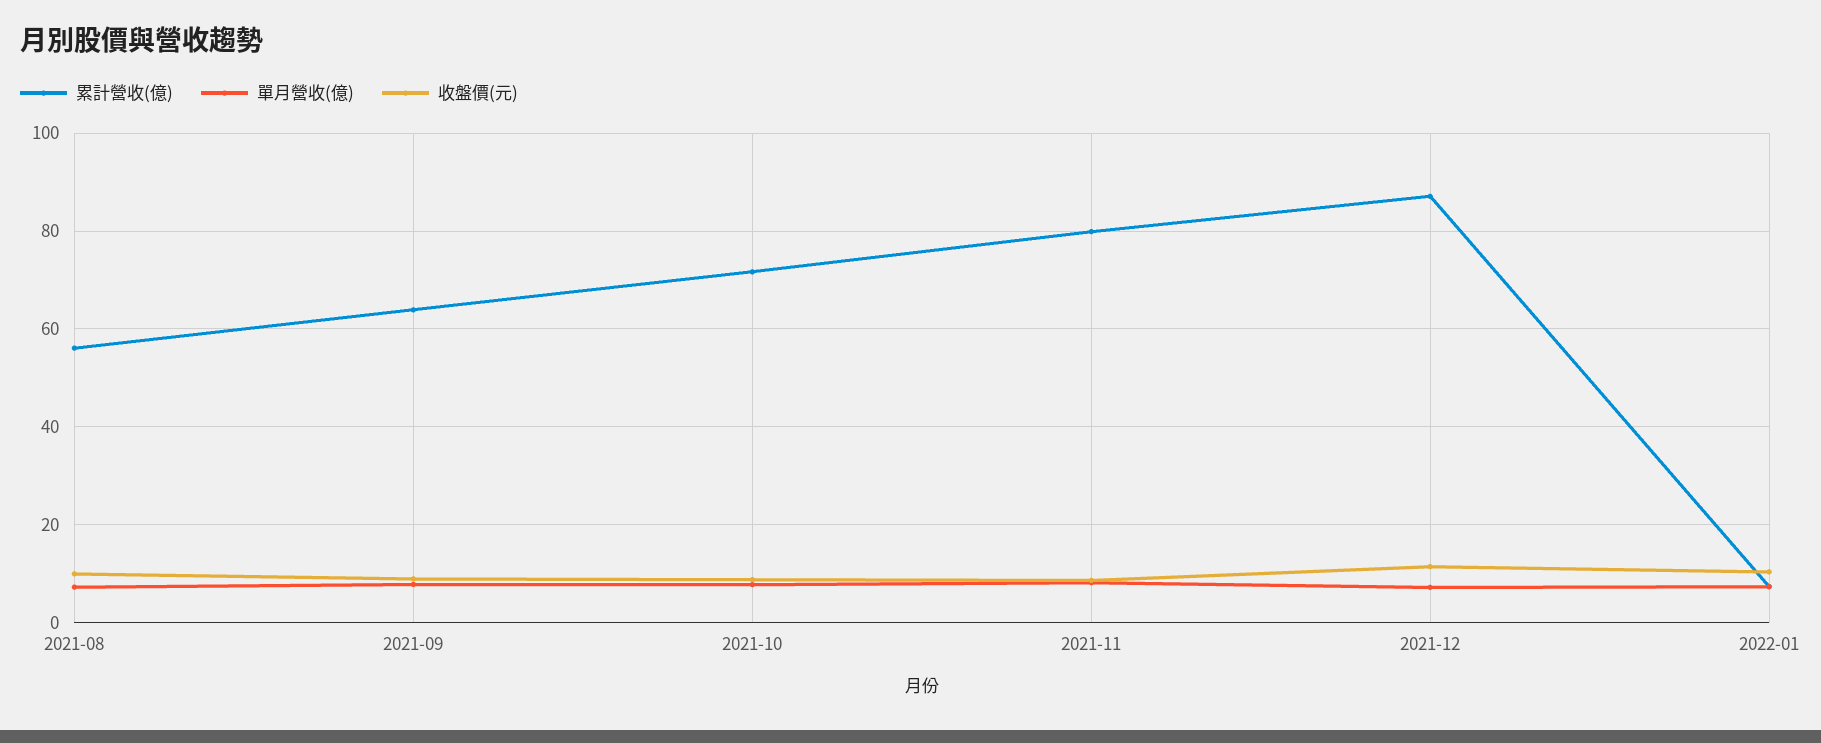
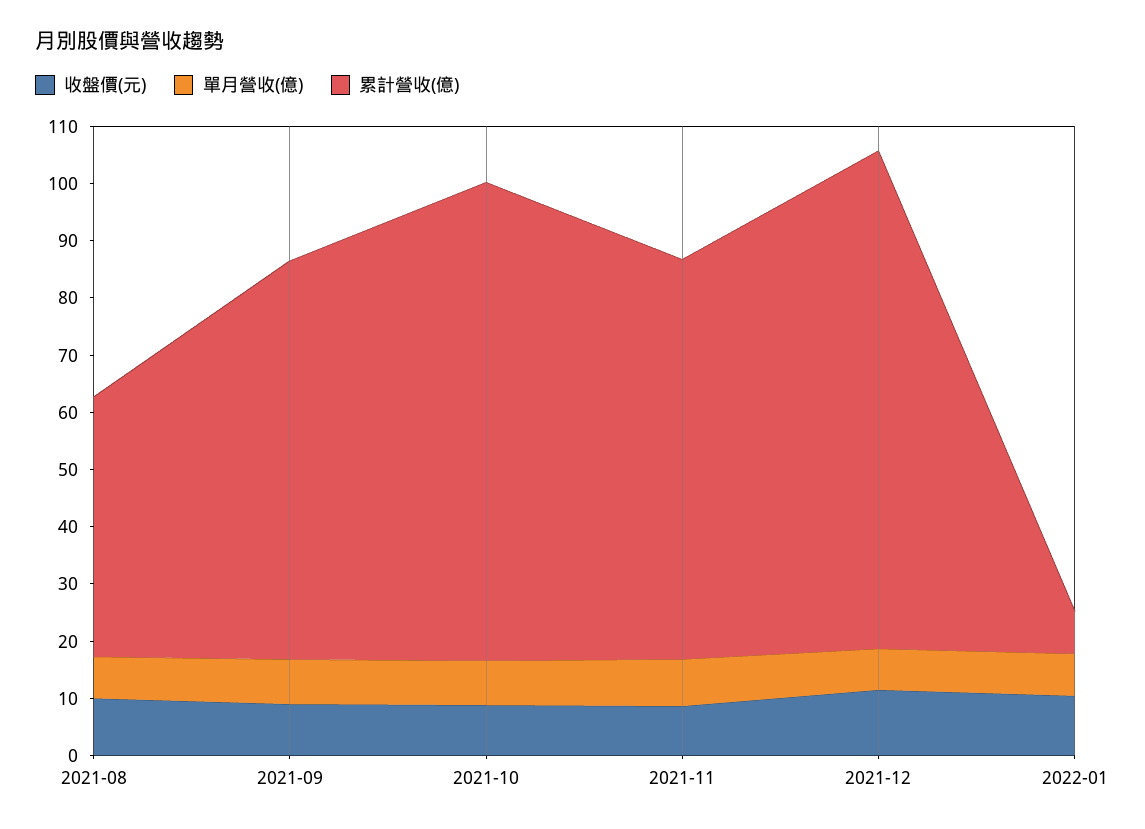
累計營收(億), 2021-08: 56 -> 46
累計營收(億), 2021-09: 64 -> 70
累計營收(億), 2021-10: 72 -> 84
累計營收(億), 2021-11: 80 -> 70

